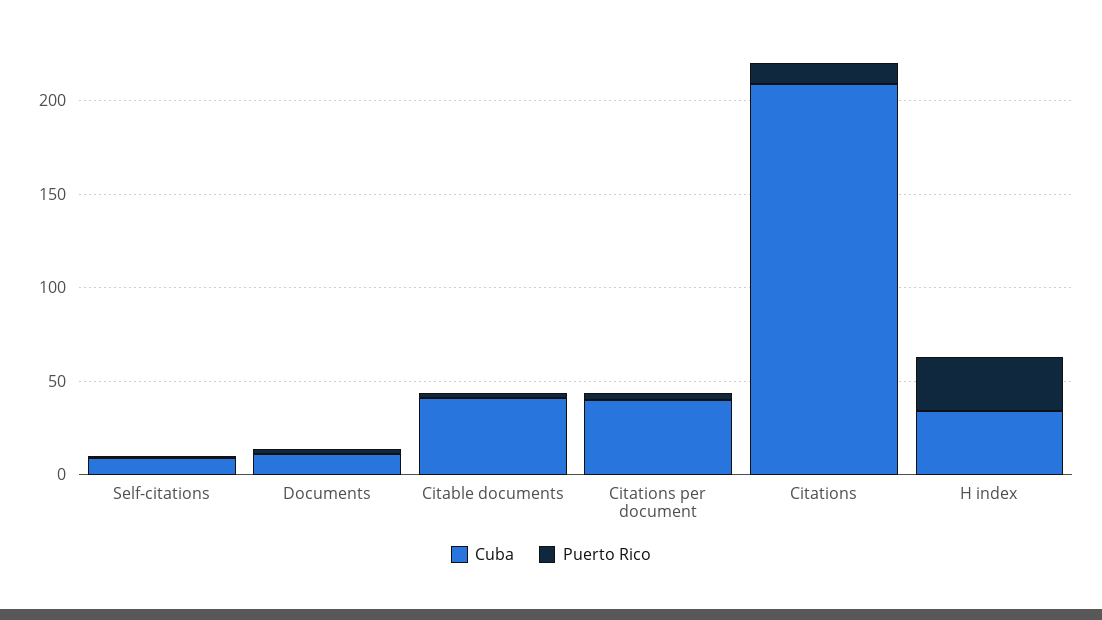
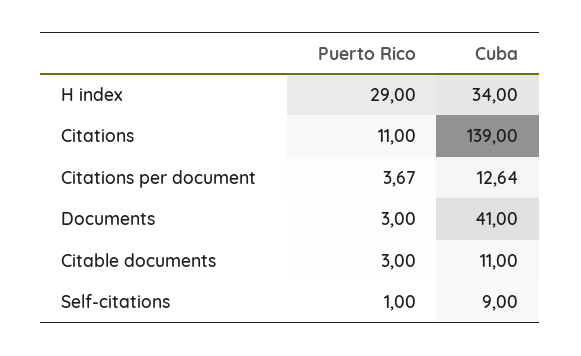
Cuba, Documents: 10 -> 41
Cuba, Citable documents: 40 -> 11
Cuba, Citations per document: 40 -> 12.64
Cuba, Citations: 210 -> 139

